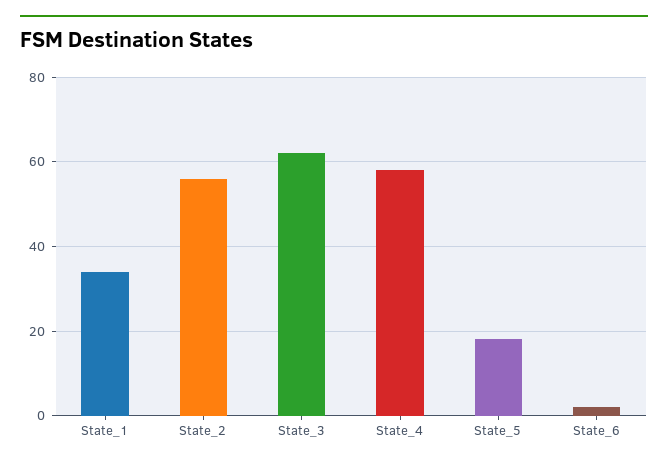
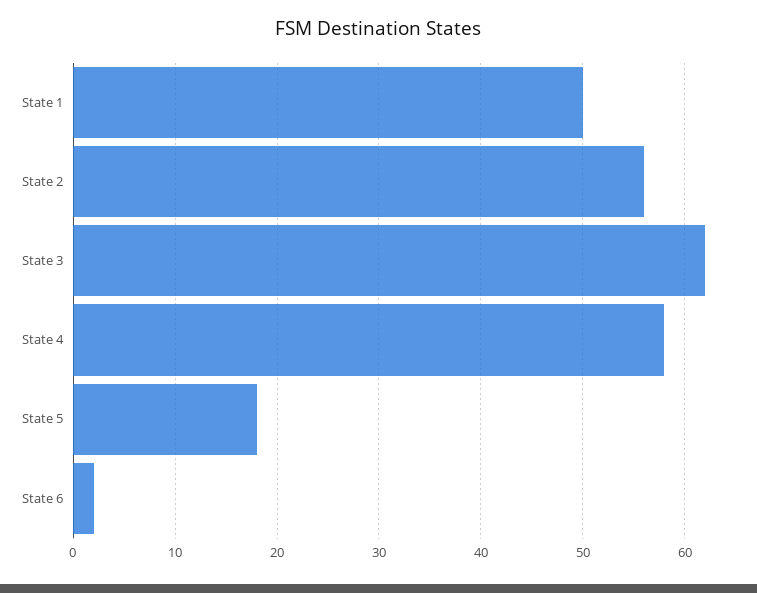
State_1: 35 -> 50

